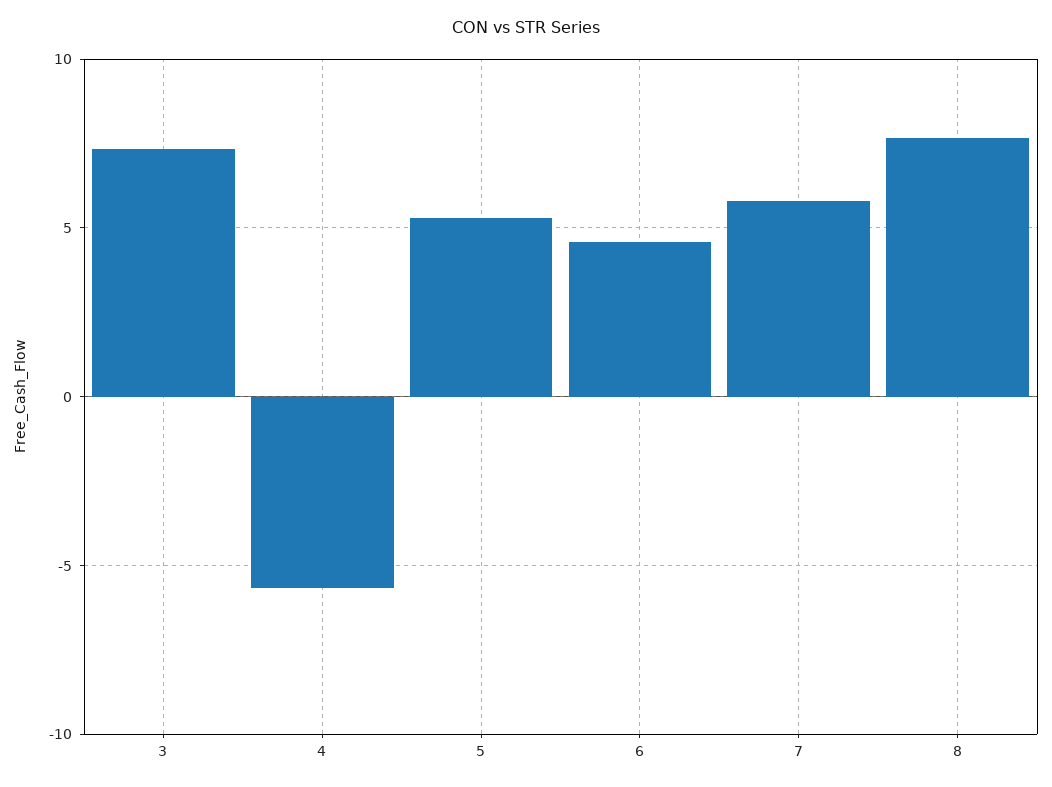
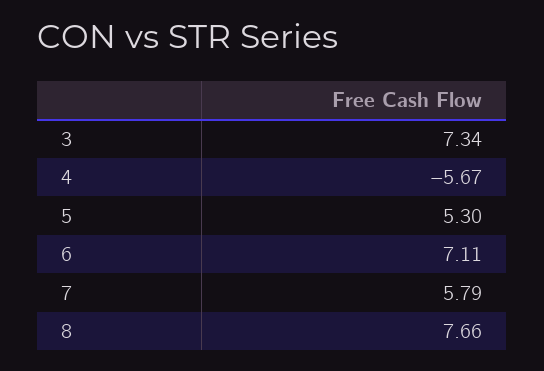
6: 4.5 -> 7.11

